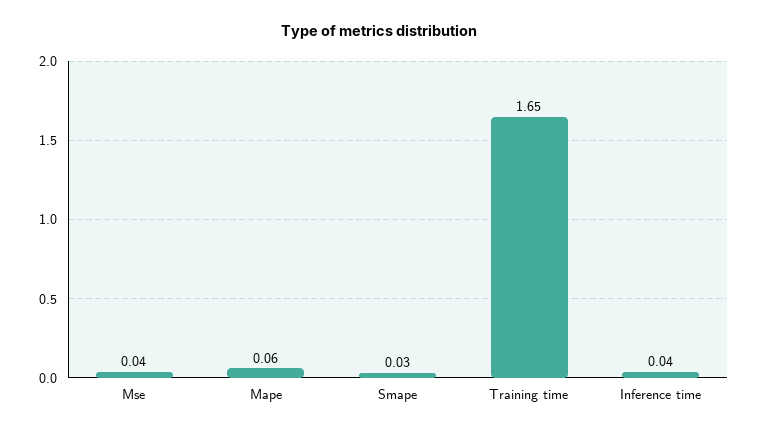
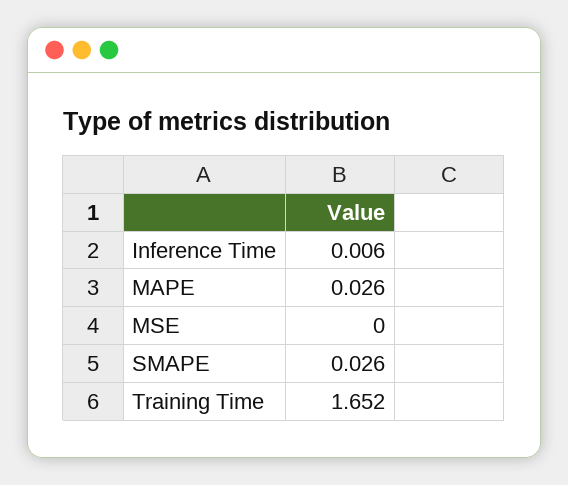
Mse: 0.04 -> 0
Mape: 0.06 -> 0.026
Inference time: 0.04 -> 0.006

